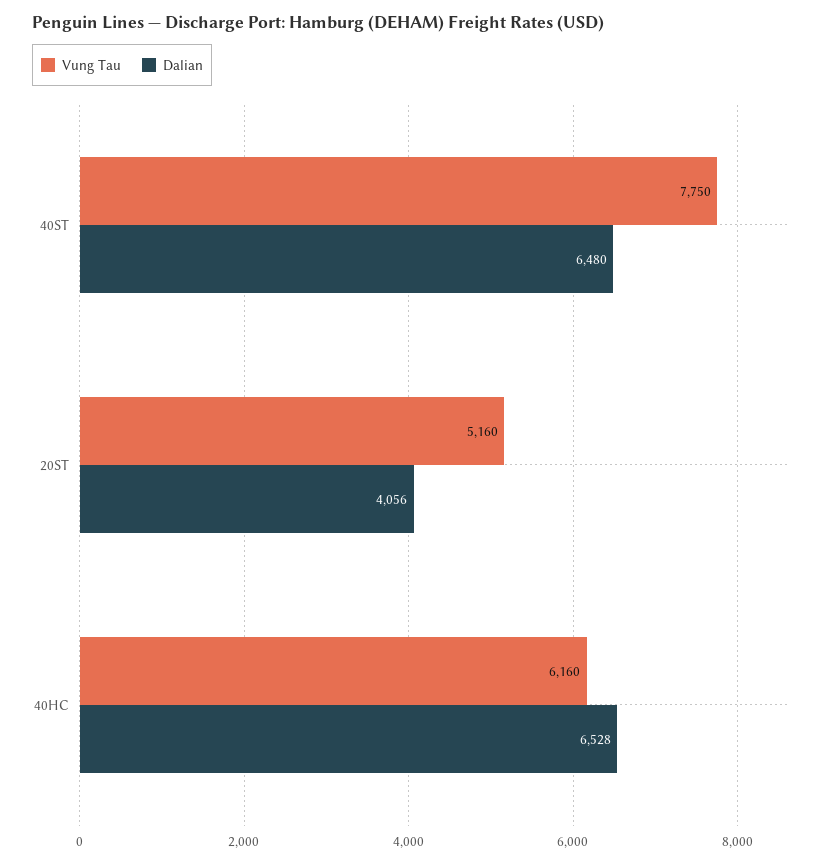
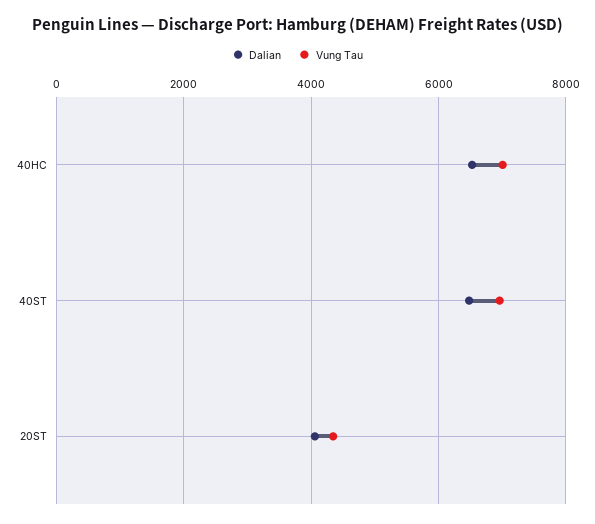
Vung Tau, 40ST: 7750 -> 7000
Vung Tau, 20ST: 5160 -> 4400
Vung Tau, 40HC: 6160 -> 7000

